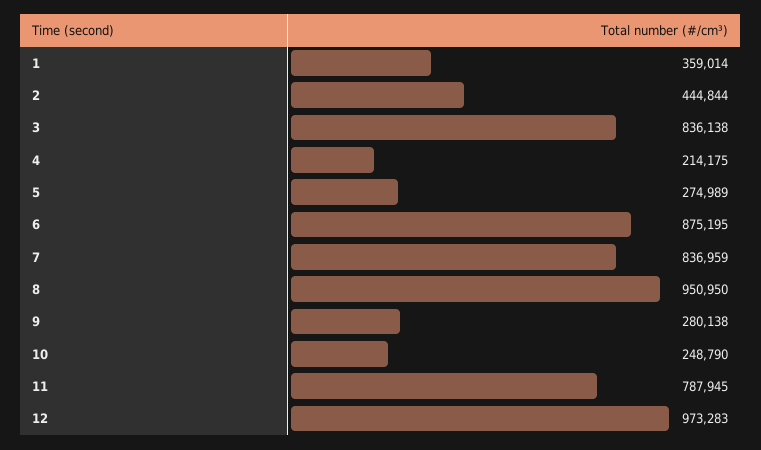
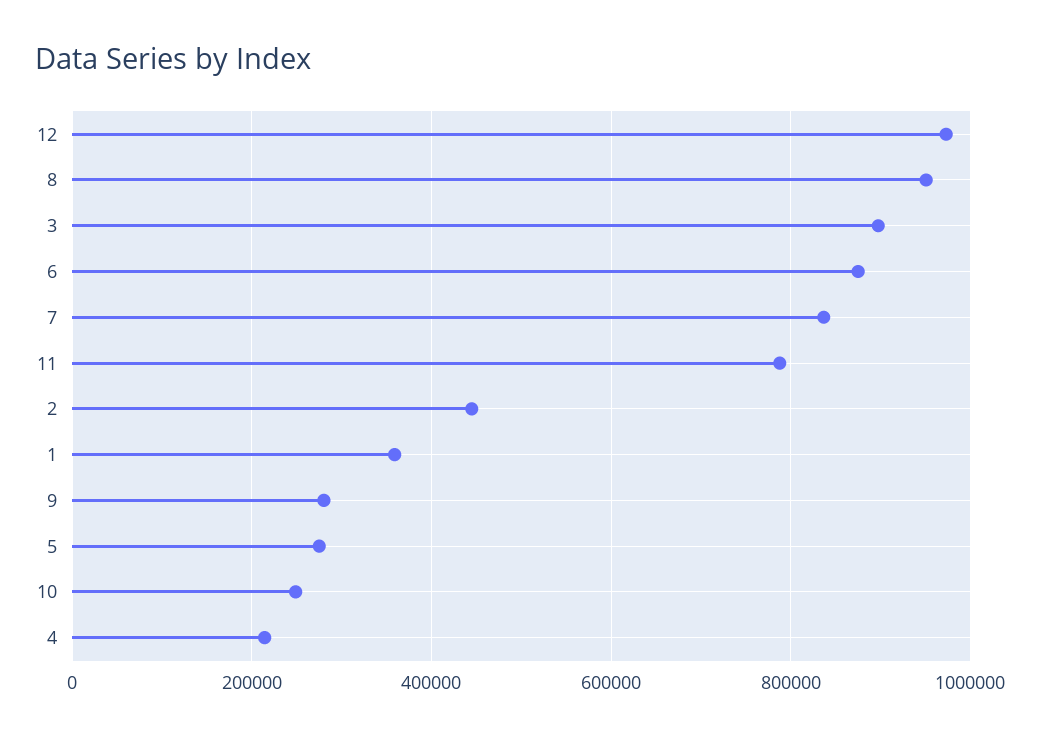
3: 836138 -> 900000

